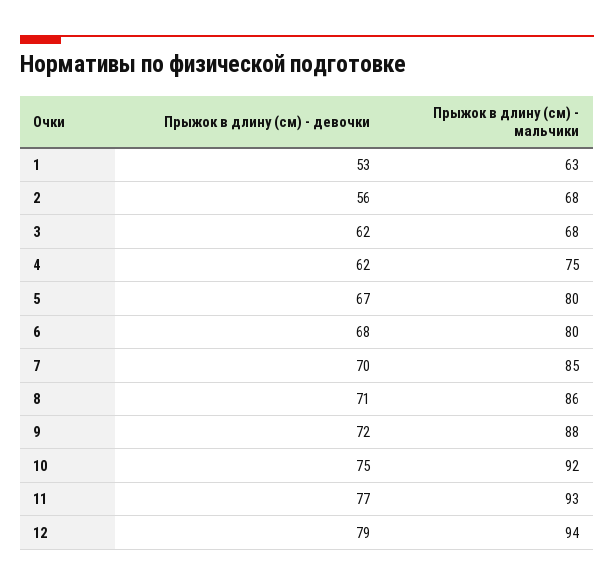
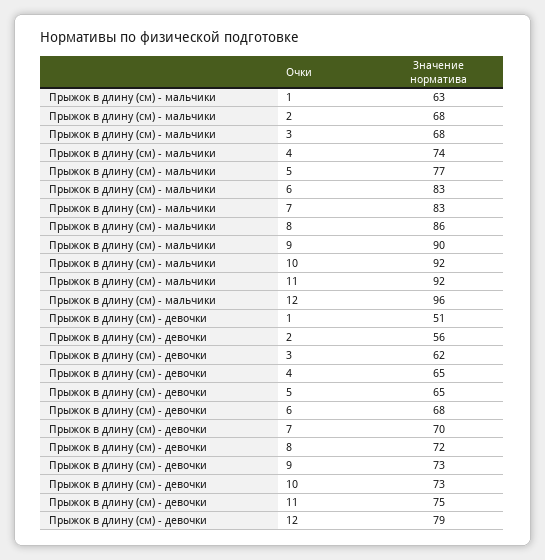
Прыжок в длину (см) - девочки, 1: 53 -> 51
Прыжок в длину (см) - девочки, 4: 62 -> 65
Прыжок в длину (см) - мальчики, 4: 75 -> 74
Прыжок в длину (см) - девочки, 5: 67 -> 65
Прыжок в длину (см) - мальчики, 5: 80 -> 77
Прыжок в длину (см) - мальчики, 6: 80 -> 83
Прыжок в длину (см) - мальчики, 7: 85 -> 83
Прыжок в длину (см) - девочки, 8: 71 -> 72
Прыжок в длину (см) - девочки, 9: 72 -> 73
Прыжок в длину (см) - мальчики, 9: 88 -> 90
Прыжок в длину (см) - девочки, 10: 75 -> 73
Прыжок в длину (см) - девочки, 11: 77 -> 75
Прыжок в длину (см) - мальчики, 11: 93 -> 92
Прыжок в длину (см) - мальчики, 12: 94 -> 96

